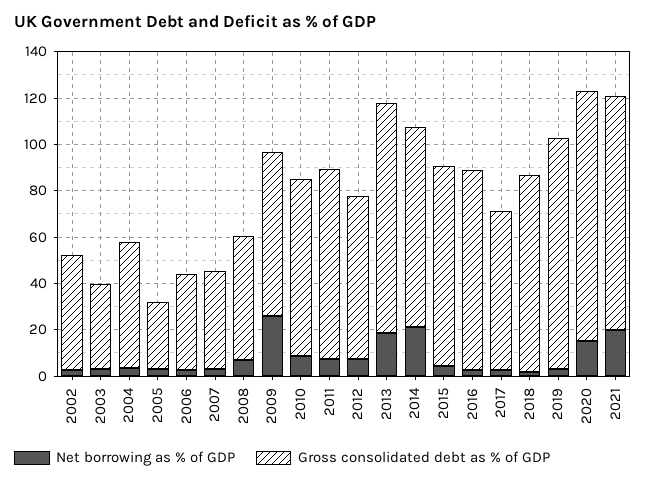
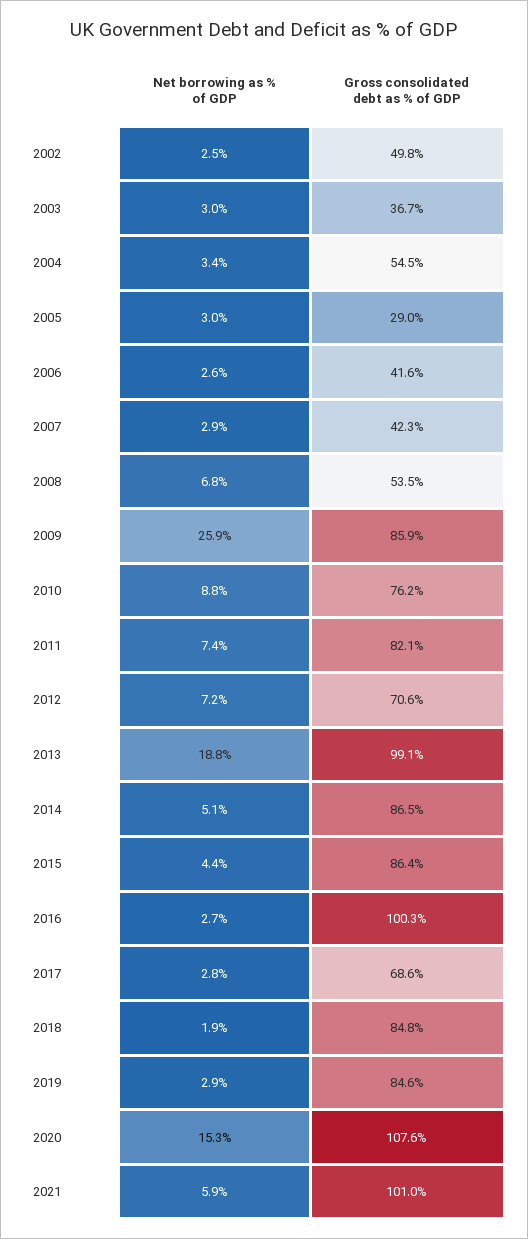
Gross consolidated debt as % of GDP, 2009: 70 -> 85.9
Net borrowing as % of GDP, 2014: 20 -> 5.1
Gross consolidated debt as % of GDP, 2016: 85 -> 100.3
Gross consolidated debt as % of GDP, 2019: 100 -> 84.6
Net borrowing as % of GDP, 2021: 20 -> 5.9

